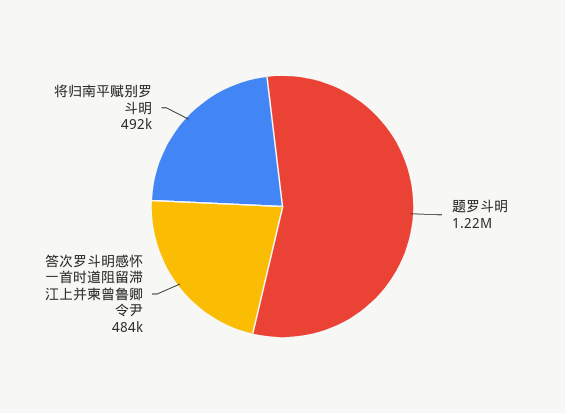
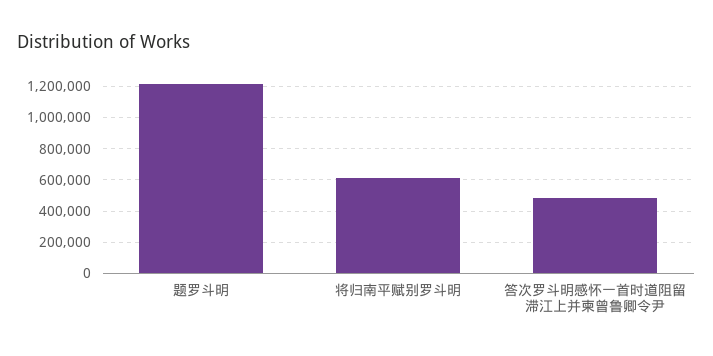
将归南平赋别罗斗明: 492000 -> 600000

